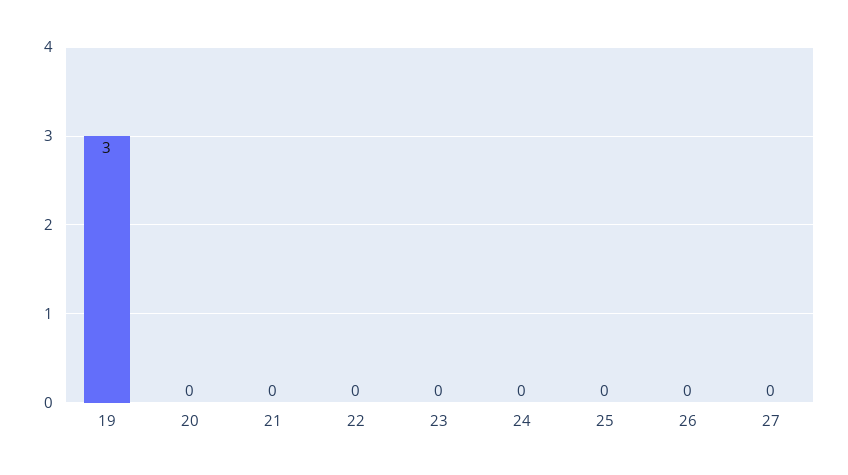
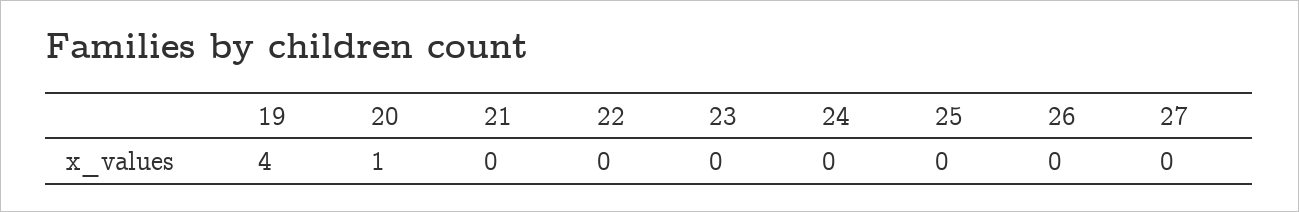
19: 3 -> 4
20: 0 -> 1

